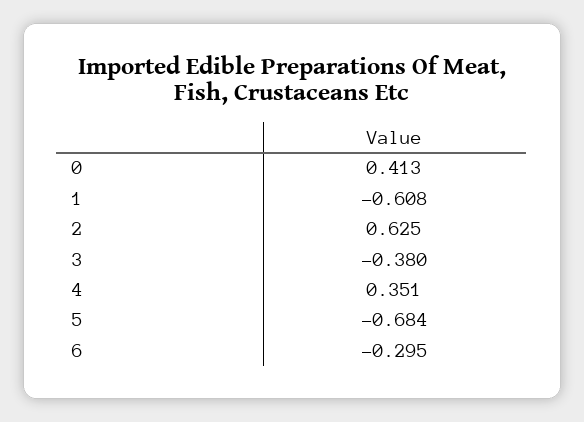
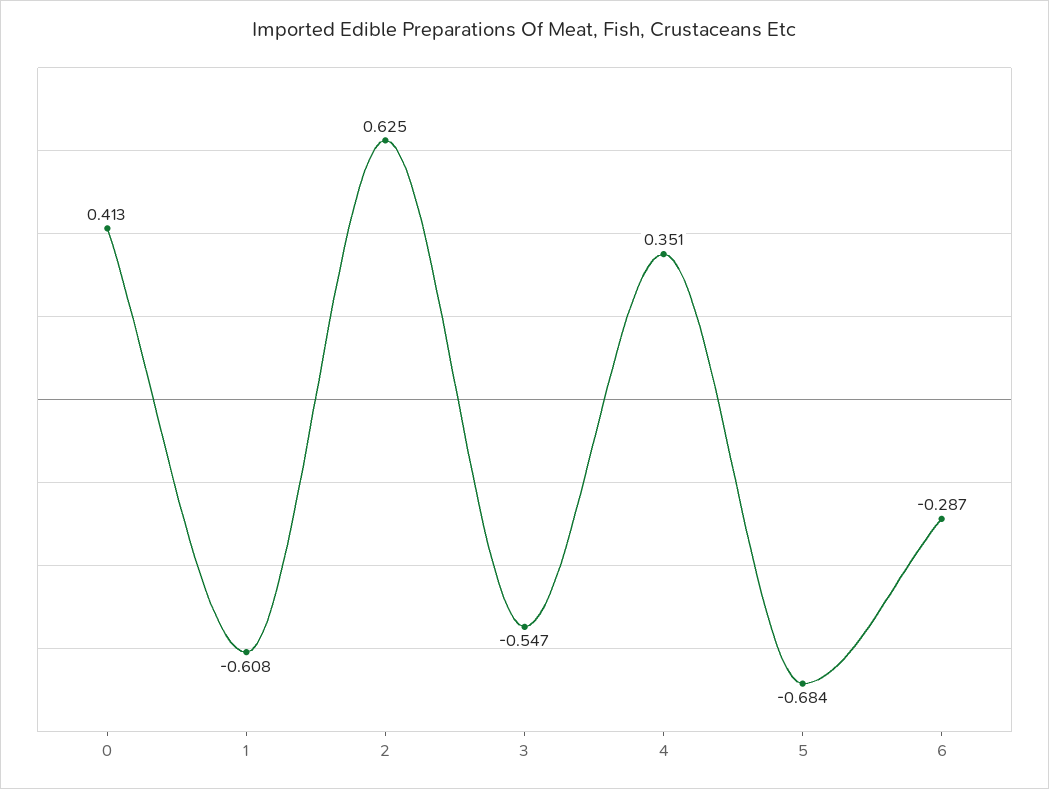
3: -0.38 -> -0.547
6: -0.295 -> -0.287

